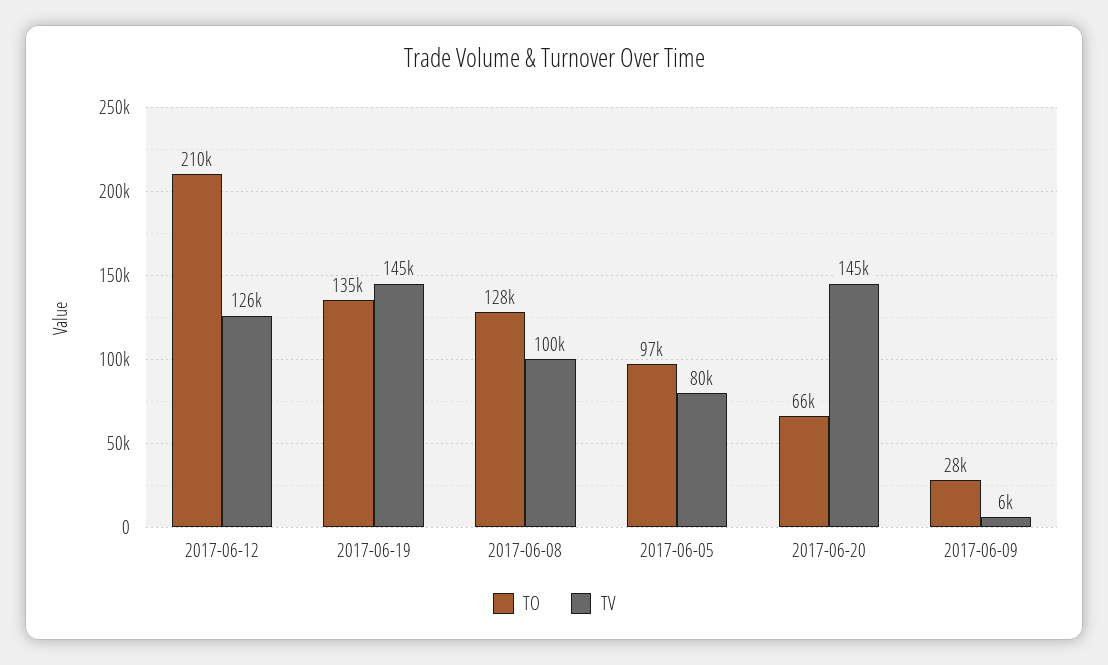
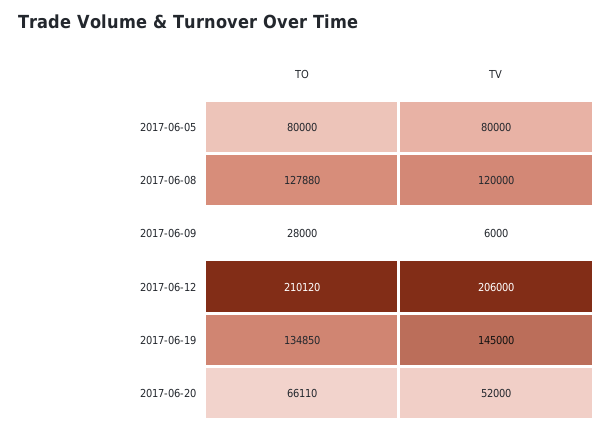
TV, 2017-06-12: 126000 -> 206000
TV, 2017-06-08: 100000 -> 120000
TO, 2017-06-05: 97000 -> 80000
TV, 2017-06-20: 145000 -> 52000

